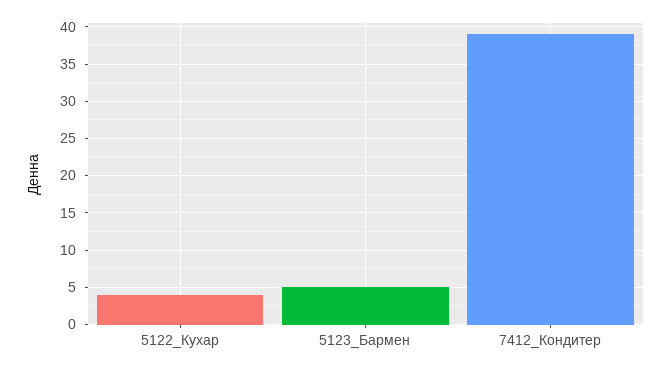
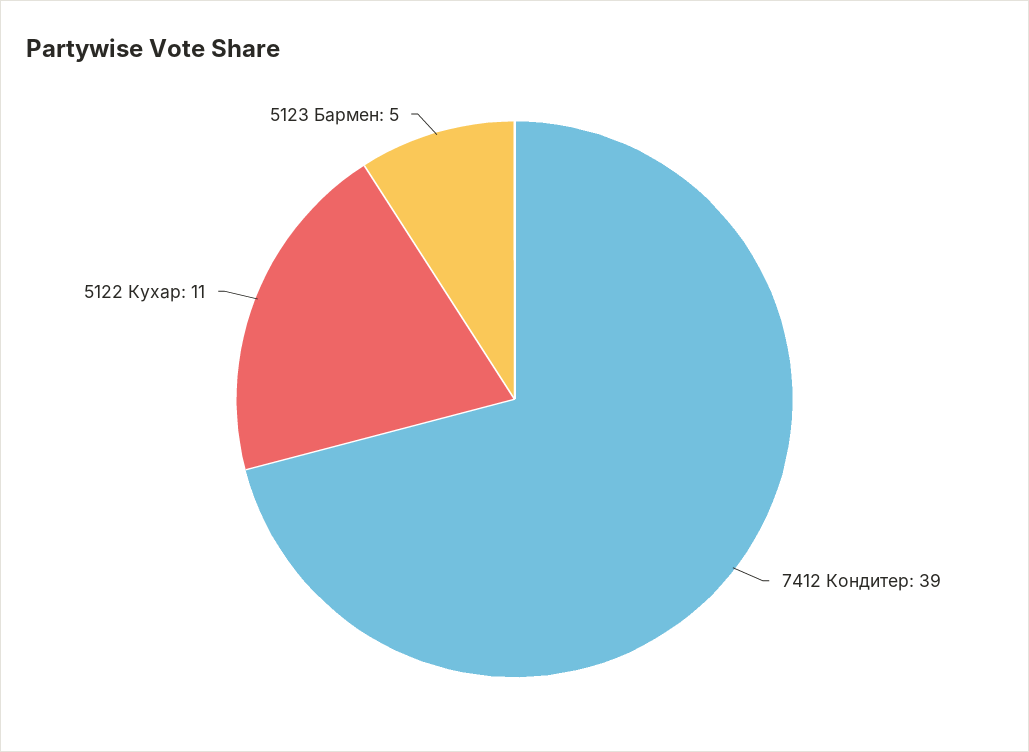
5122_Кухар: 4 -> 11

